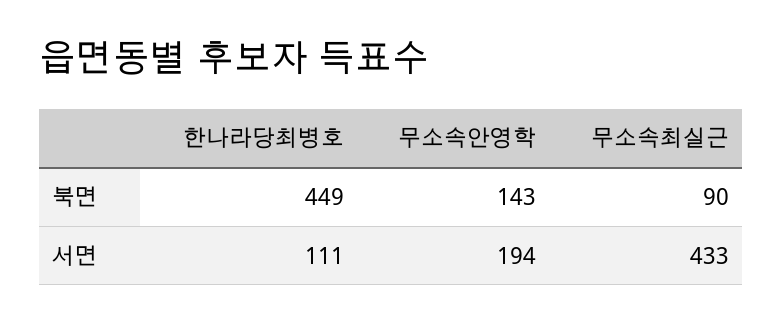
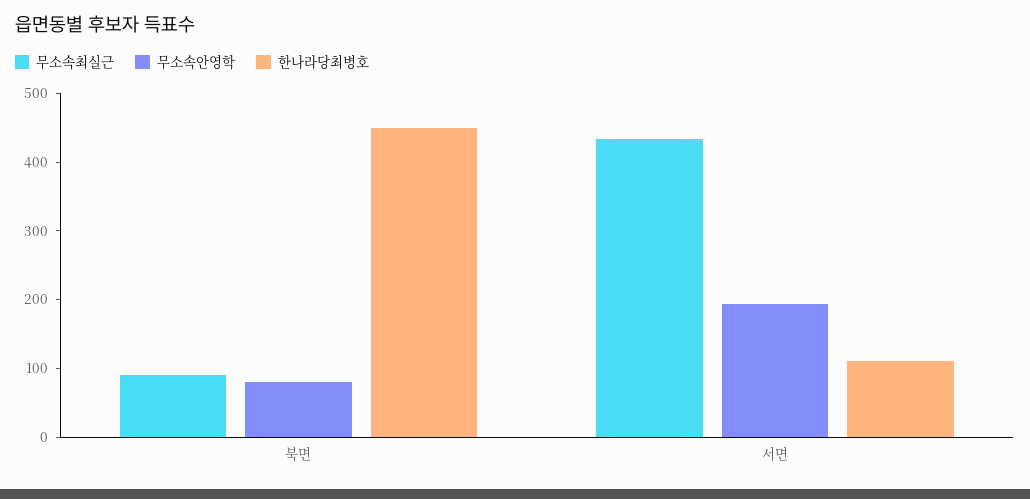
무소속안영학, 북면: 143 -> 80

